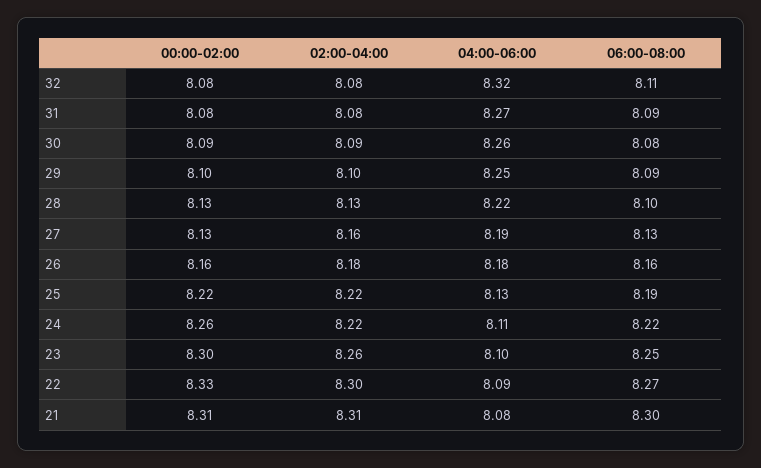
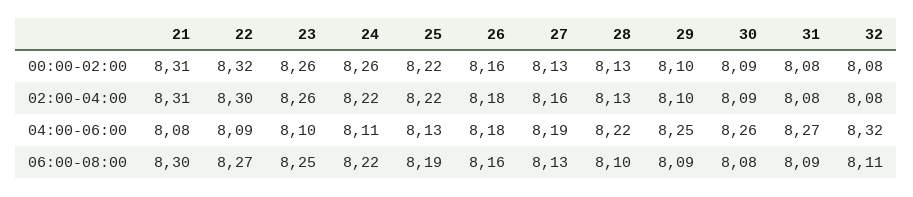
00:00-02:00, 23: 8.3 -> 8.26
00:00-02:00, 22: 8.33 -> 8.32

